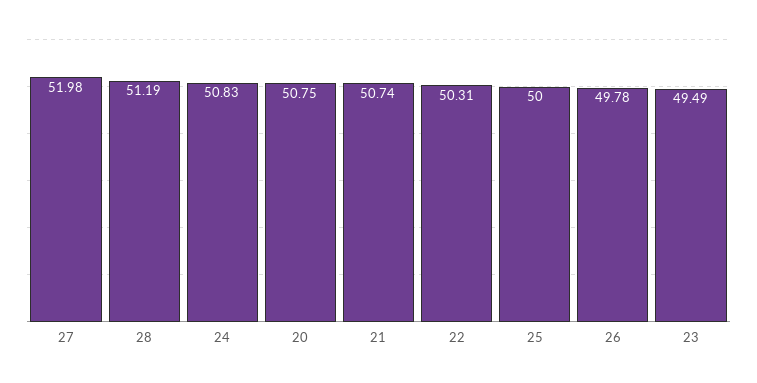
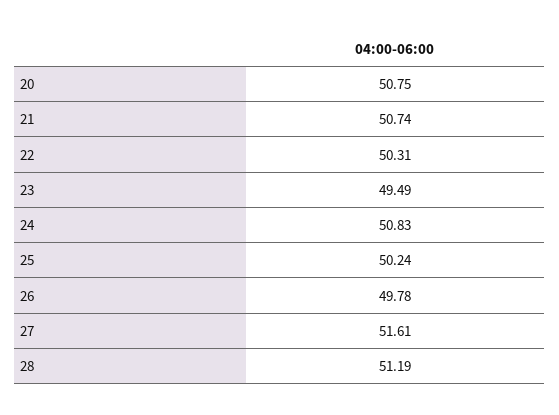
27: 51.98 -> 51.61
25: 50 -> 50.24

